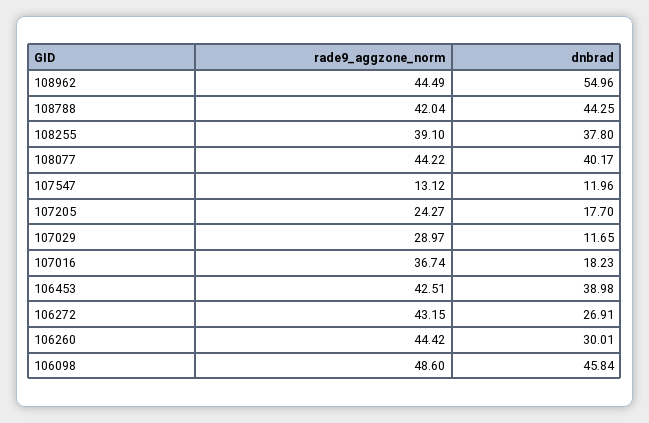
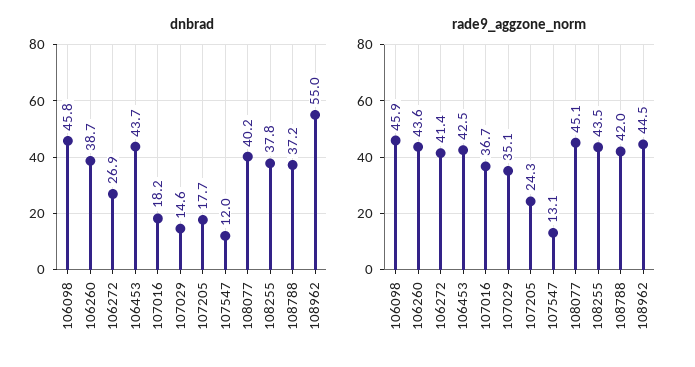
dnbrad, 108788: 44.25 -> 37.2
rade9_aggzone_norm, 108255: 39.1 -> 43.5
rade9_aggzone_norm, 108077: 44.22 -> 45.1
rade9_aggzone_norm, 107029: 28.97 -> 35.1
dnbrad, 107029: 11.65 -> 14.6
dnbrad, 106453: 38.98 -> 43.7
rade9_aggzone_norm, 106272: 43.15 -> 41.4
rade9_aggzone_norm, 106260: 44.42 -> 43.6
dnbrad, 106260: 30.01 -> 38.7
rade9_aggzone_norm, 106098: 48.6 -> 45.9

